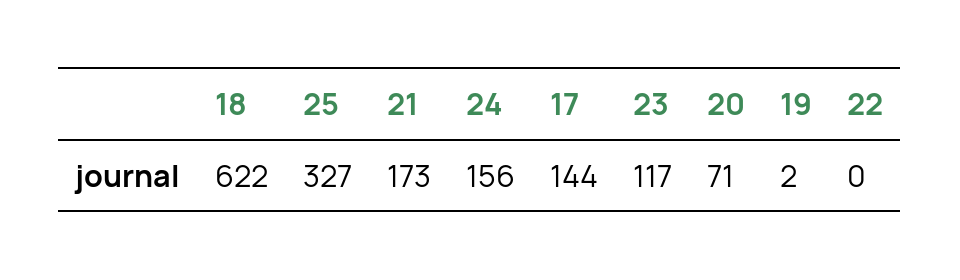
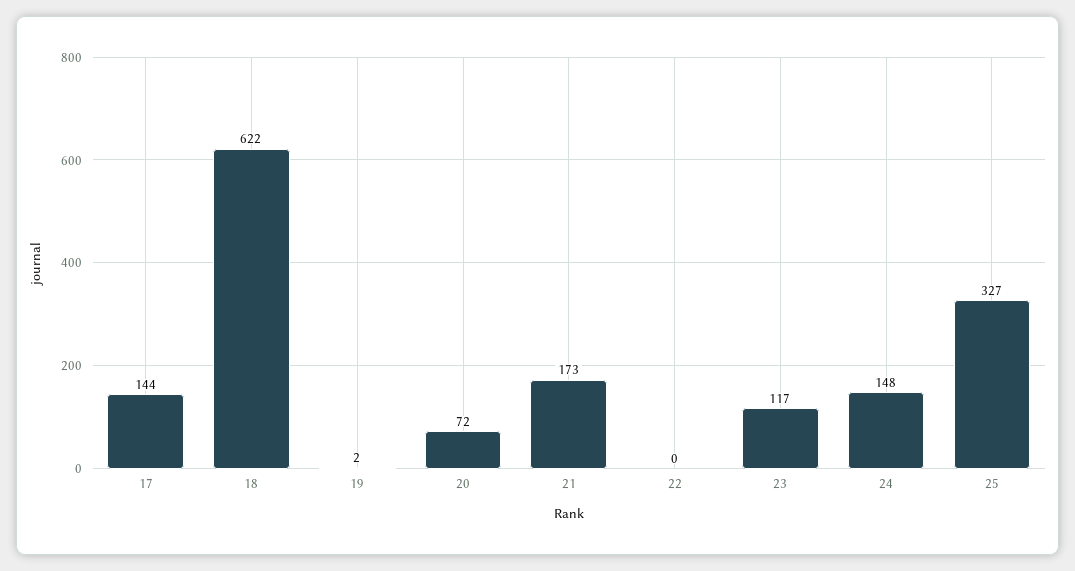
24: 156 -> 148
20: 71 -> 72

